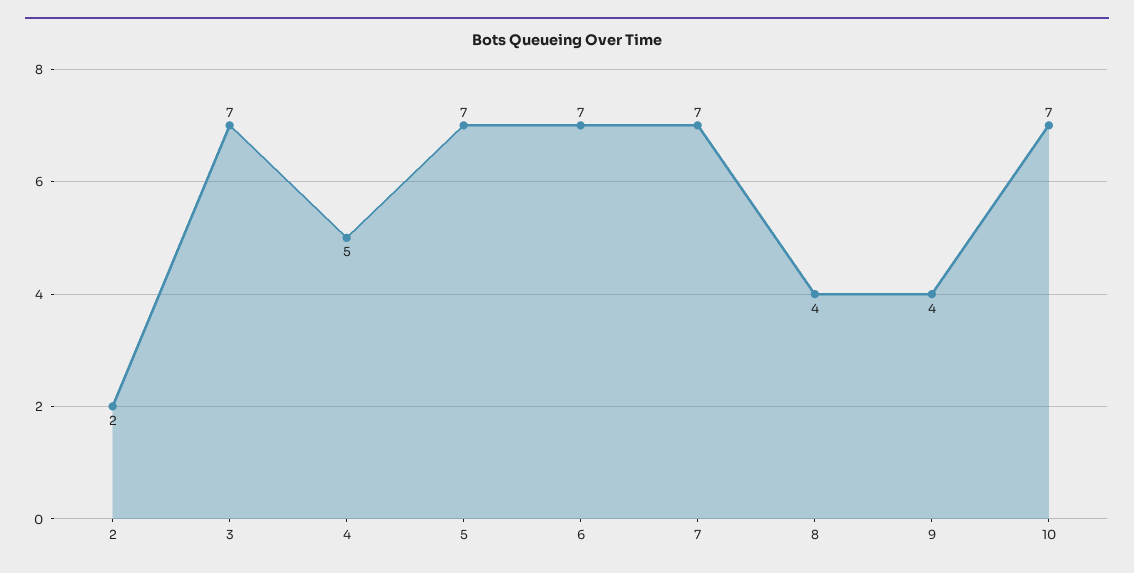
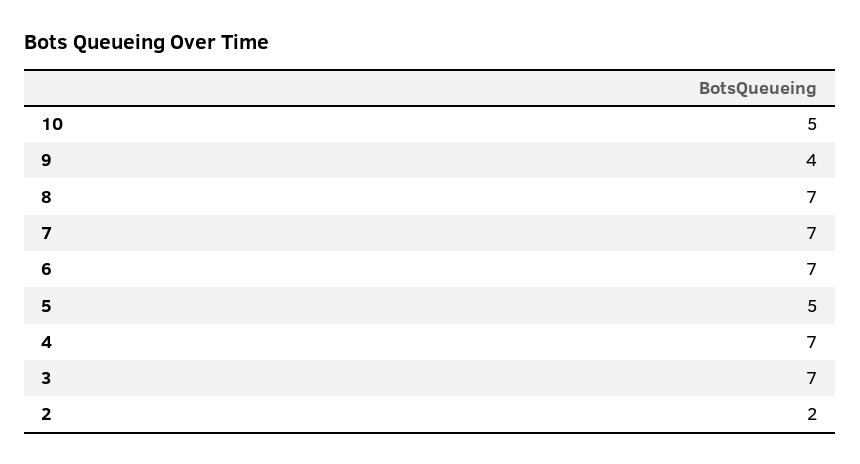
4: 5 -> 7
5: 7 -> 5
8: 4 -> 7
10: 7 -> 5

